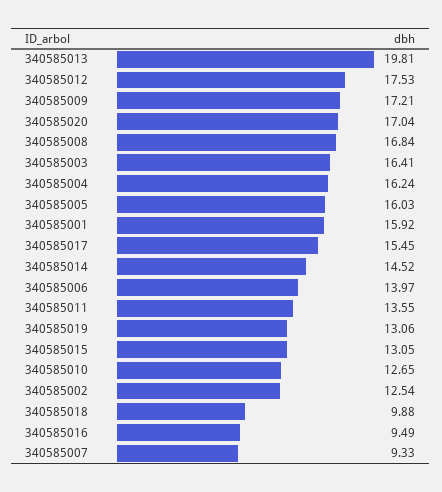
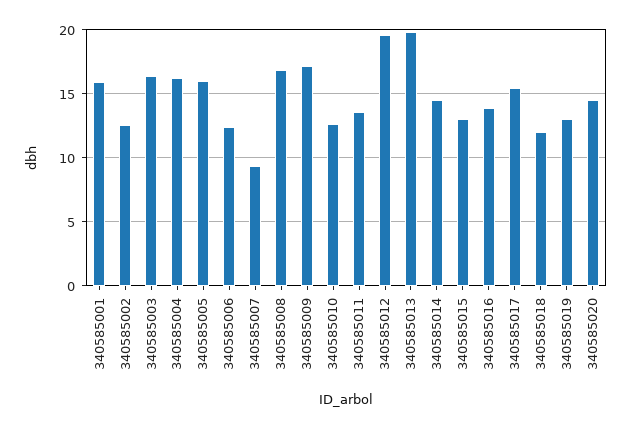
340585012: 17.53 -> 19.5
340585020: 17.04 -> 14.5
340585006: 13.97 -> 12.5
340585018: 9.88 -> 12
340585016: 9.49 -> 14

